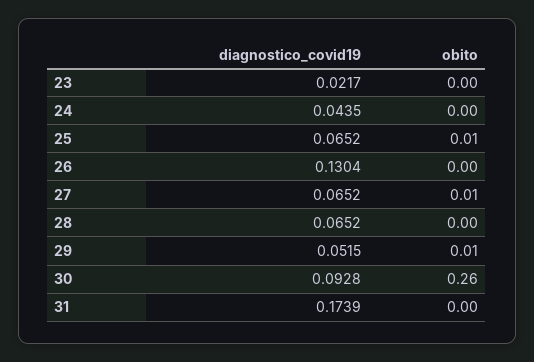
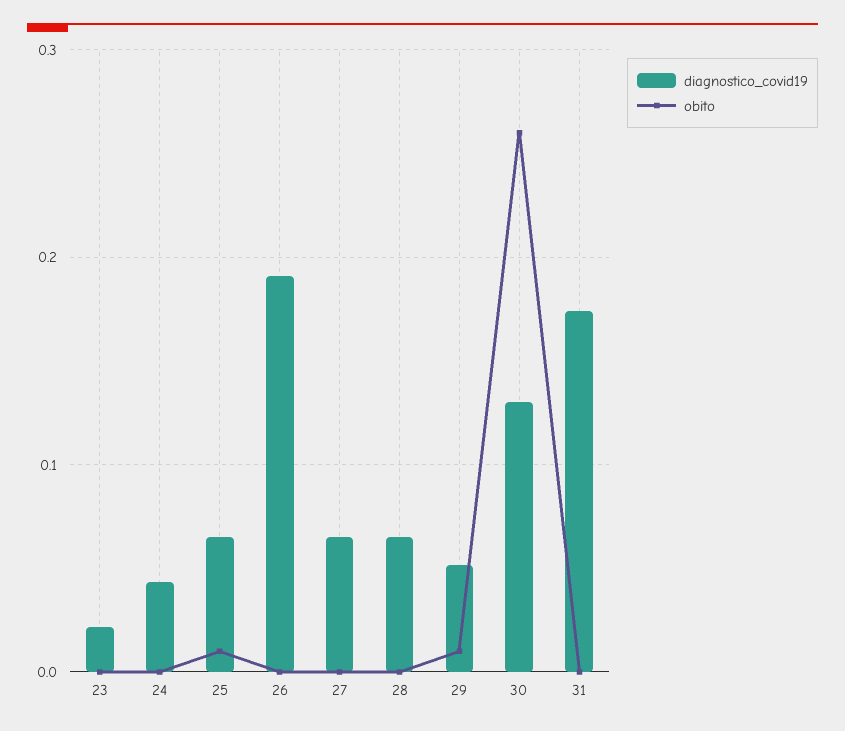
diagnostico_covid19, 26: 0.1304 -> 0.19
obito, 27: 0.01 -> 0
diagnostico_covid19, 30: 0.0928 -> 0.13

